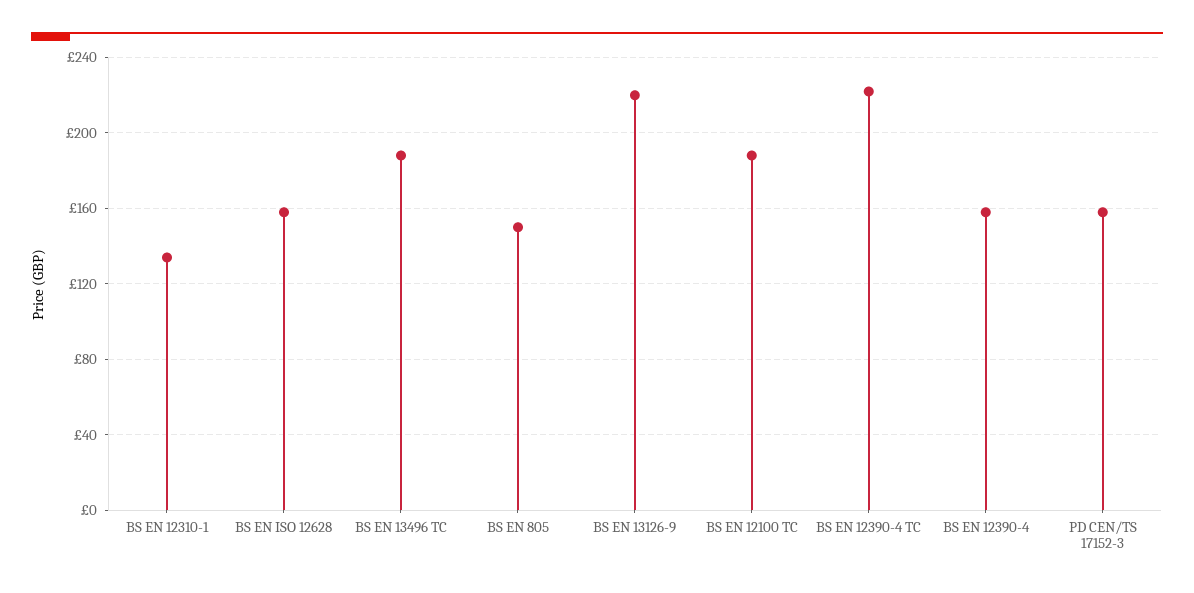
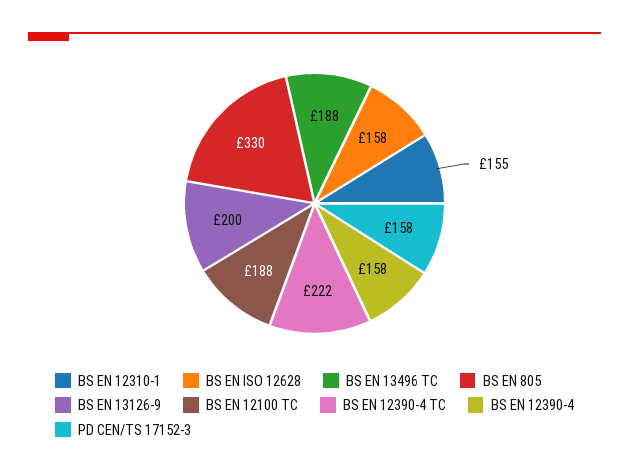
BS EN 12310-1: 135 -> 155
BS EN 805: 150 -> 330
BS EN 13126-9: 220 -> 200

